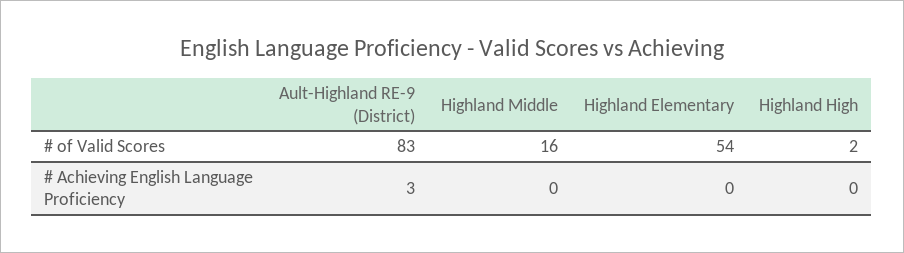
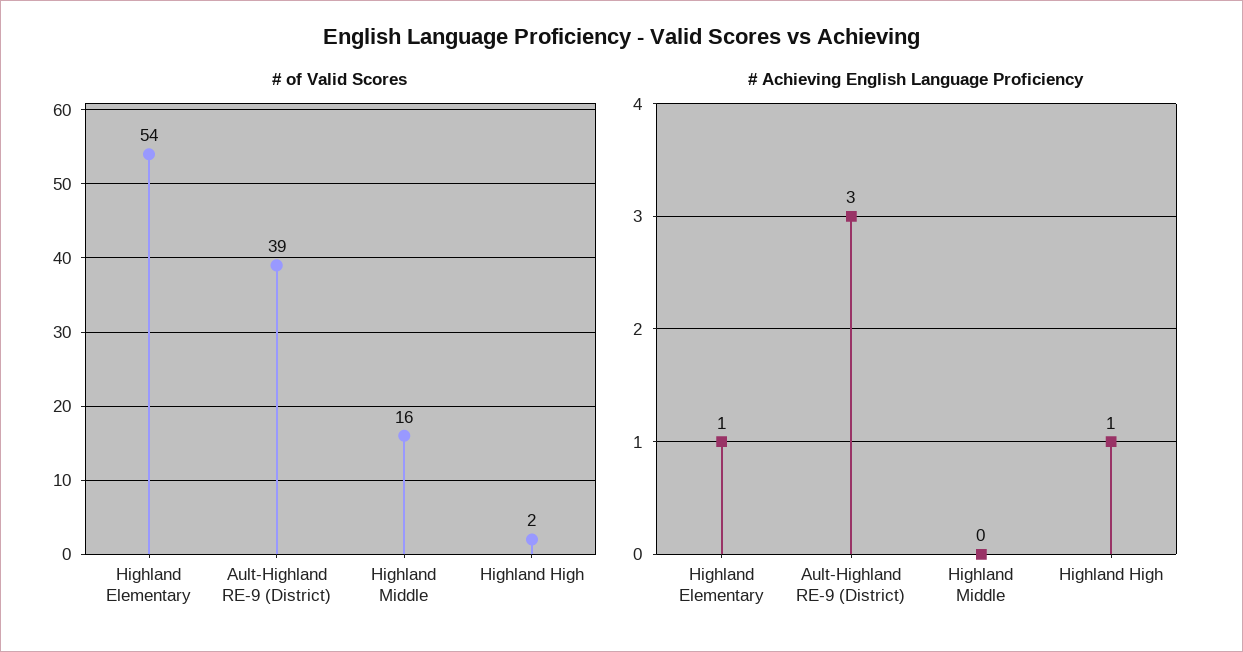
# of Valid Scores, Ault-Highland RE-9 (District): 83 -> 39
# Achieving English Language Proficiency, Highland Elementary: 0 -> 1
# Achieving English Language Proficiency, Highland High: 0 -> 1

